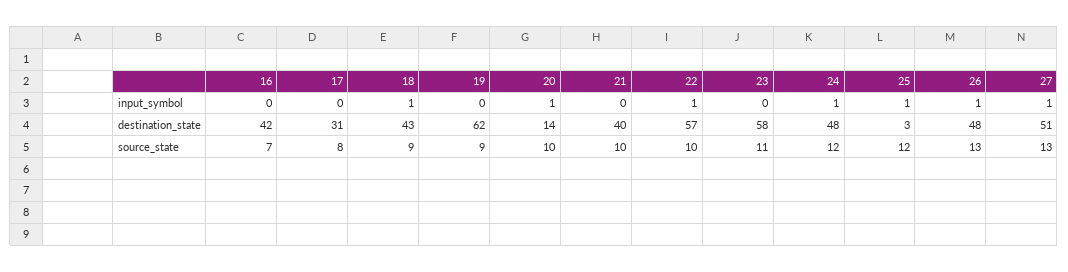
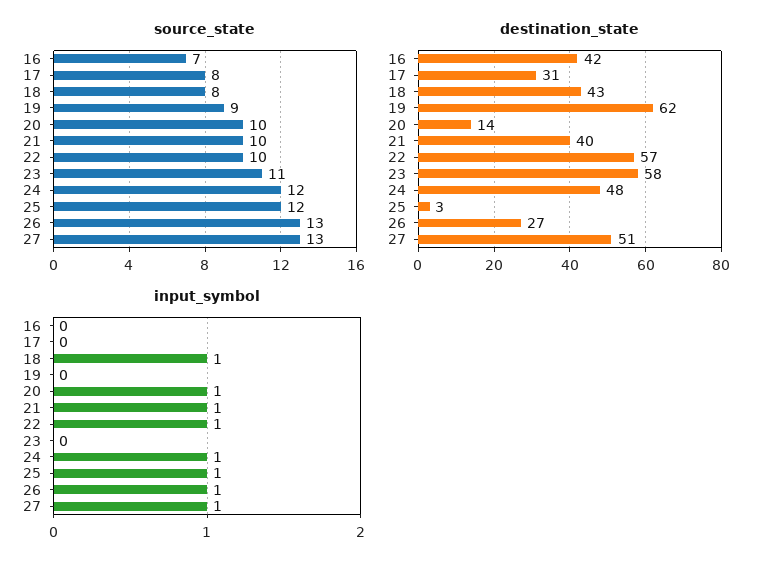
input_symbol, 21: 0 -> 1
destination_state, 26: 48 -> 27
source_state, 18: 9 -> 8

